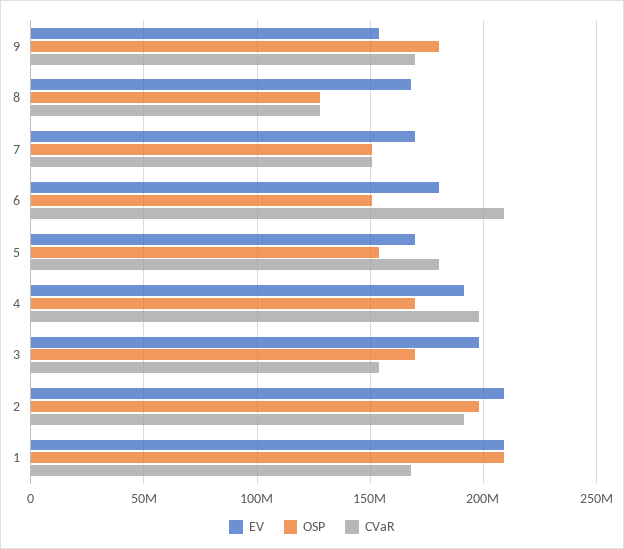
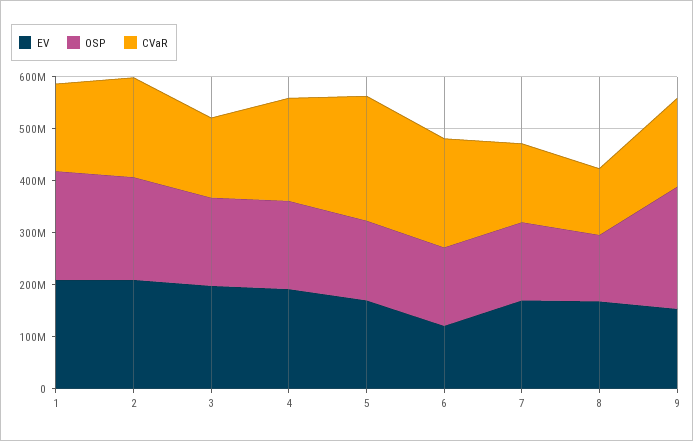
OSP, 9: 180000000 -> 240000000
EV, 6: 180000000 -> 120000000
CVaR, 5: 180000000 -> 240000000

